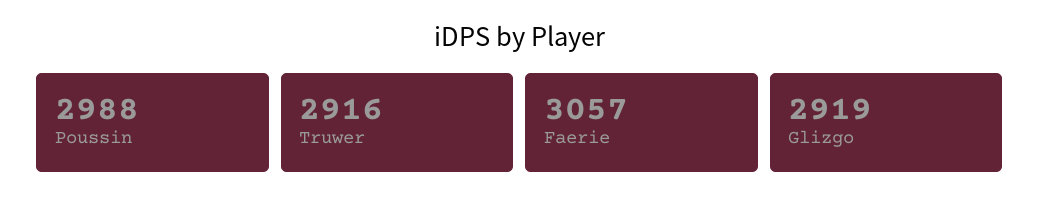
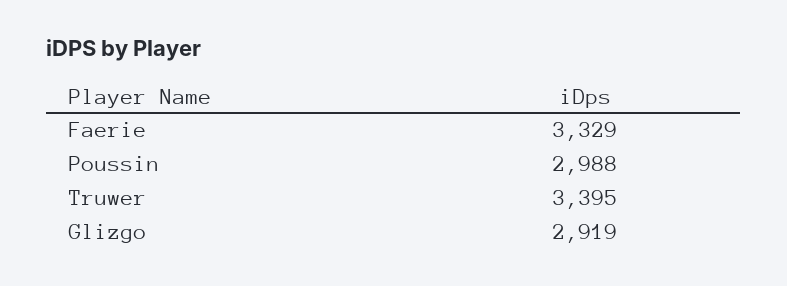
Truwer: 2916 -> 3395
Faerie: 3057 -> 3329

